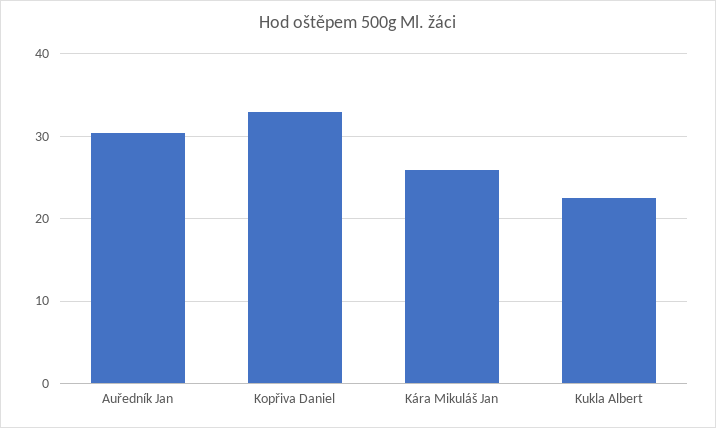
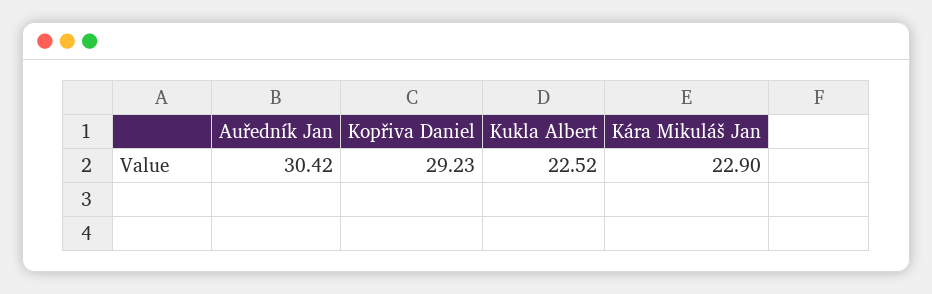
Kopřiva Daniel: 33 -> 29.23
Kára Mikuláš Jan: 26 -> 22.9

